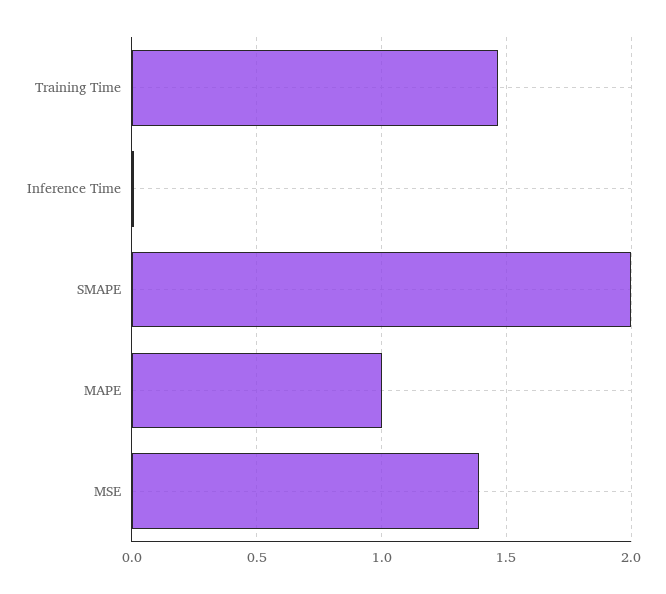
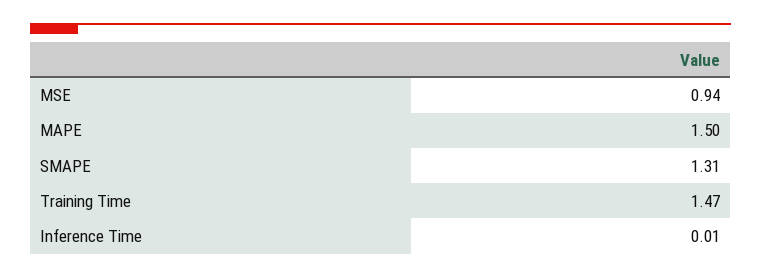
SMAPE: 2 -> 1.31
MAPE: 1 -> 1.5
MSE: 1.4 -> 0.94

